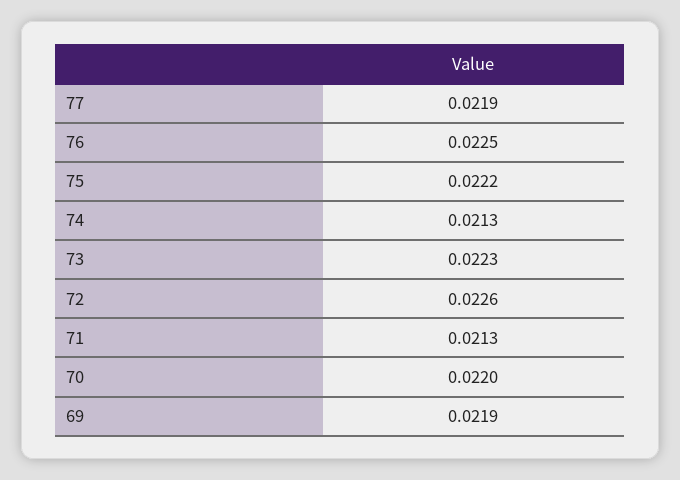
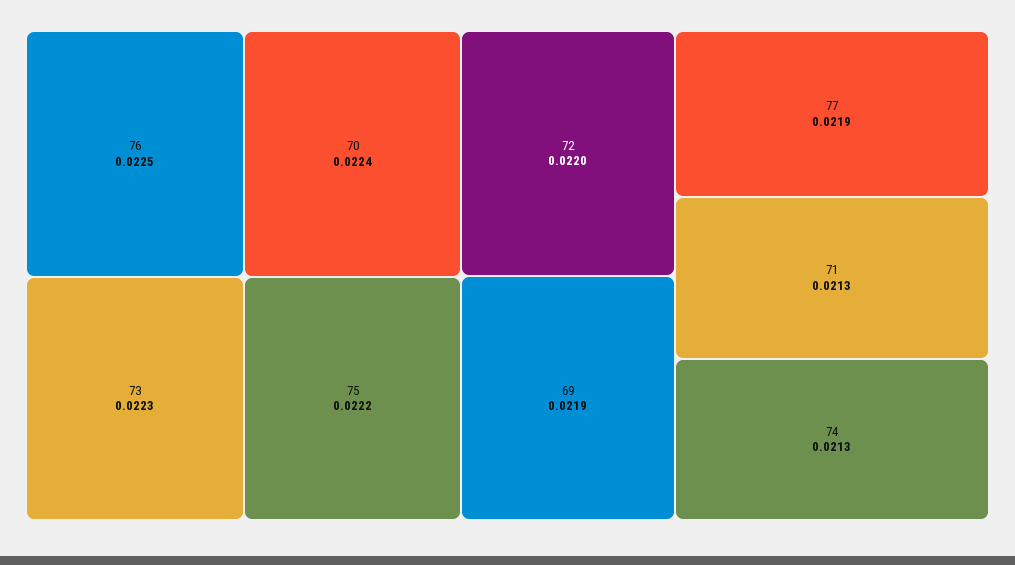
72: 0.0226 -> 0.022
70: 0.022 -> 0.0224

